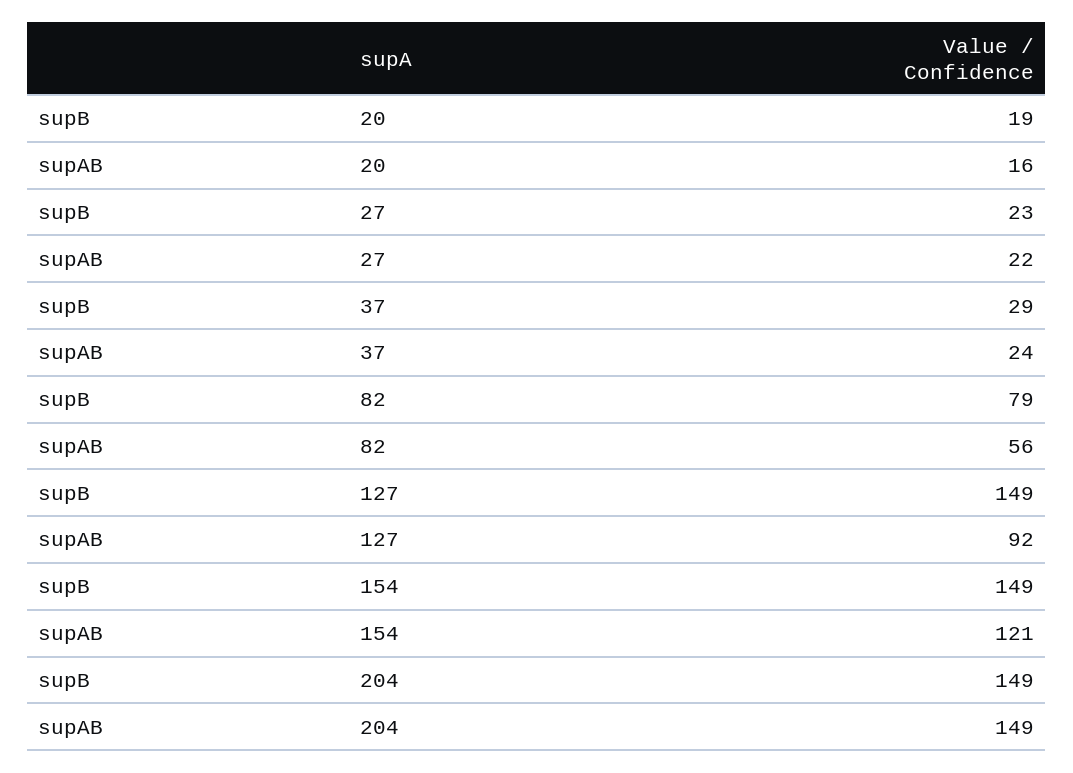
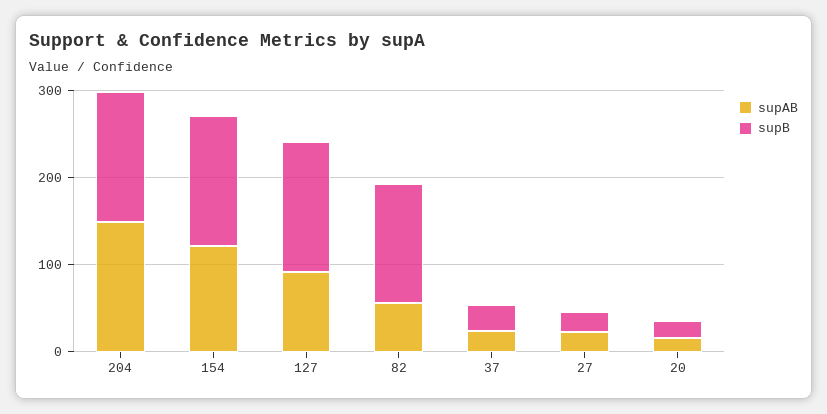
supB, 82: 79 -> 140

